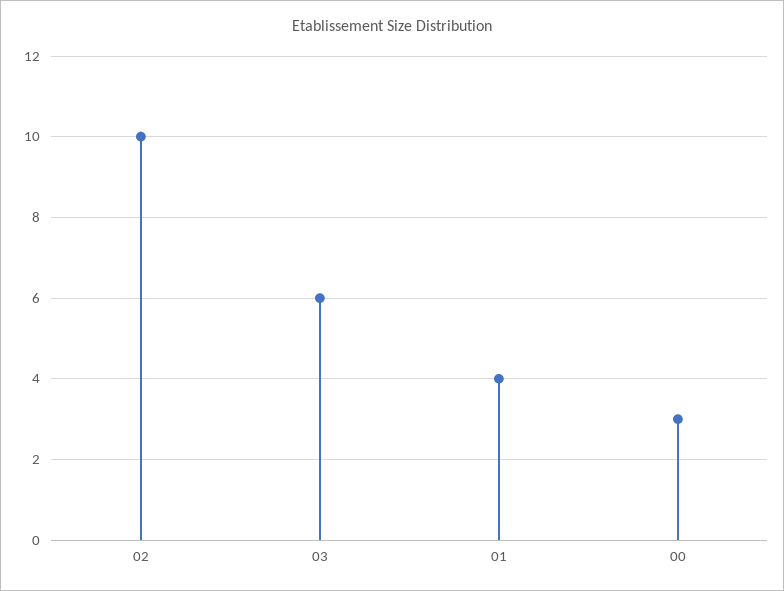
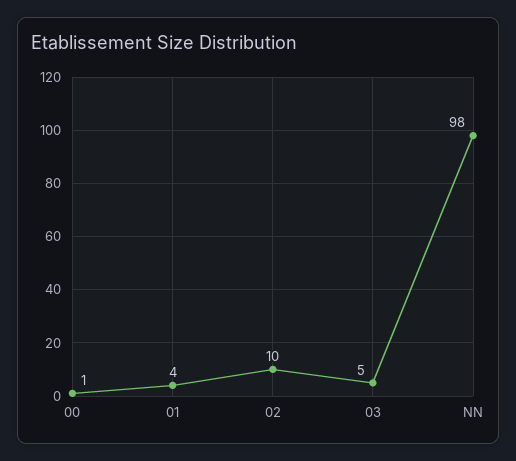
03: 6 -> 5
00: 3 -> 1
NN: none -> 98

